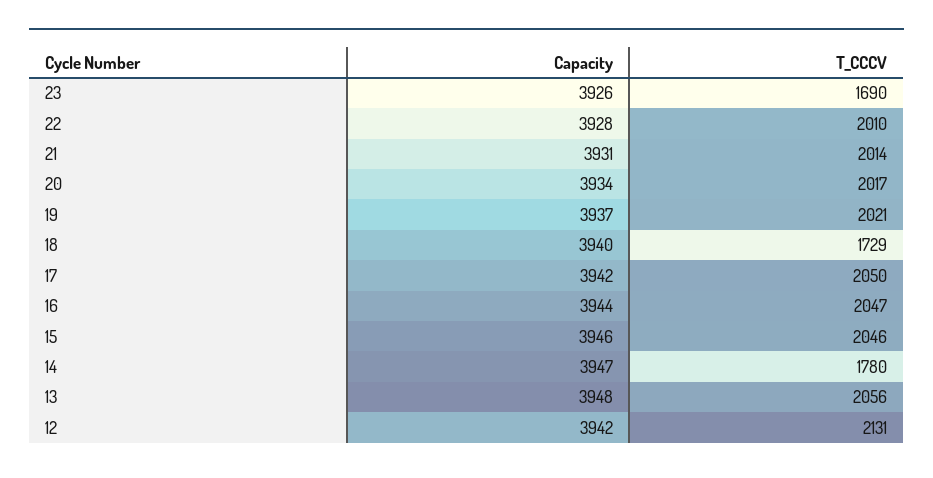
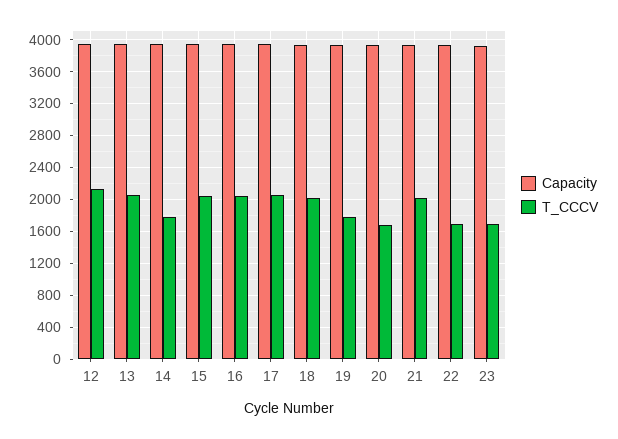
T_CCCV, 22: 2010 -> 1700
T_CCCV, 20: 2017 -> 1700
T_CCCV, 19: 2021 -> 1800
T_CCCV, 18: 1729 -> 2000

